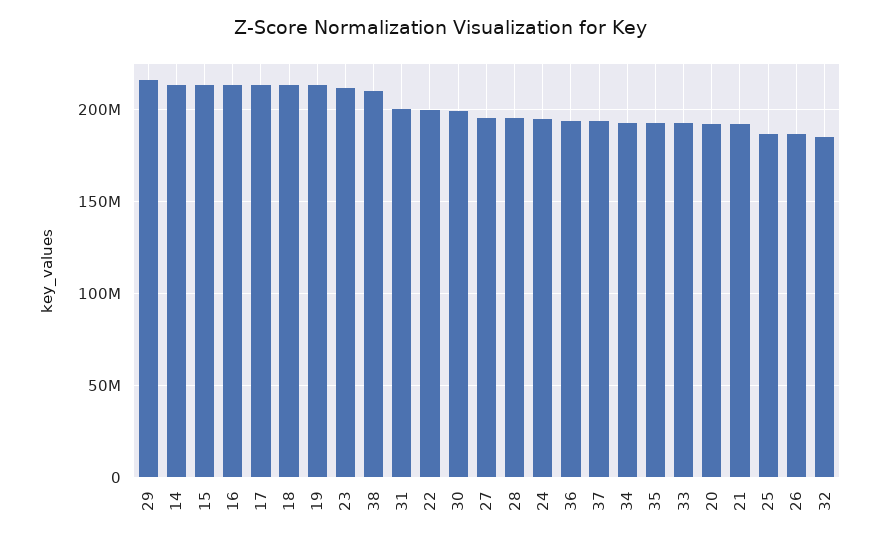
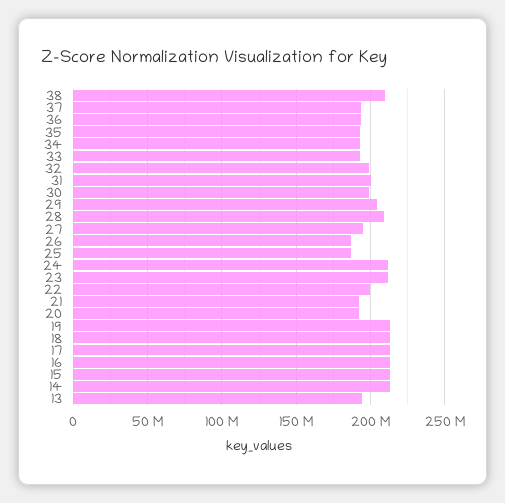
29: 215000000 -> 205000000
28: 195000000 -> 210000000
24: 195000000 -> 210000000
32: 185000000 -> 200000000
13: none -> 195000000

